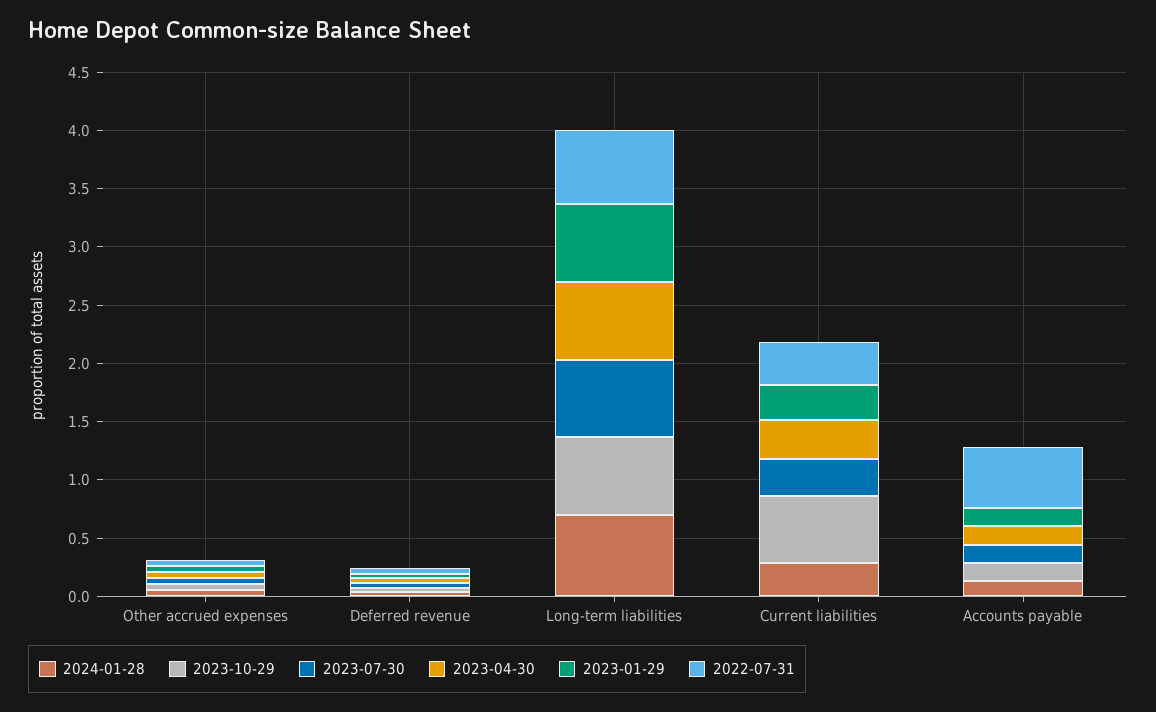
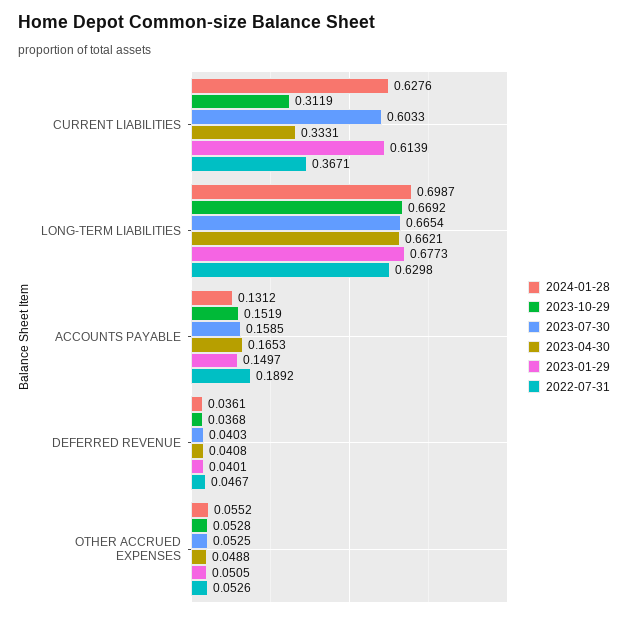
2024-01-28, Current liabilities: 0.3 -> 0.6276
2023-10-29, Current liabilities: 0.6 -> 0.3119
2023-07-30, Current liabilities: 0.3 -> 0.6033
2023-01-29, Current liabilities: 0.3 -> 0.6139
2022-07-31, Accounts payable: 0.5 -> 0.1892

